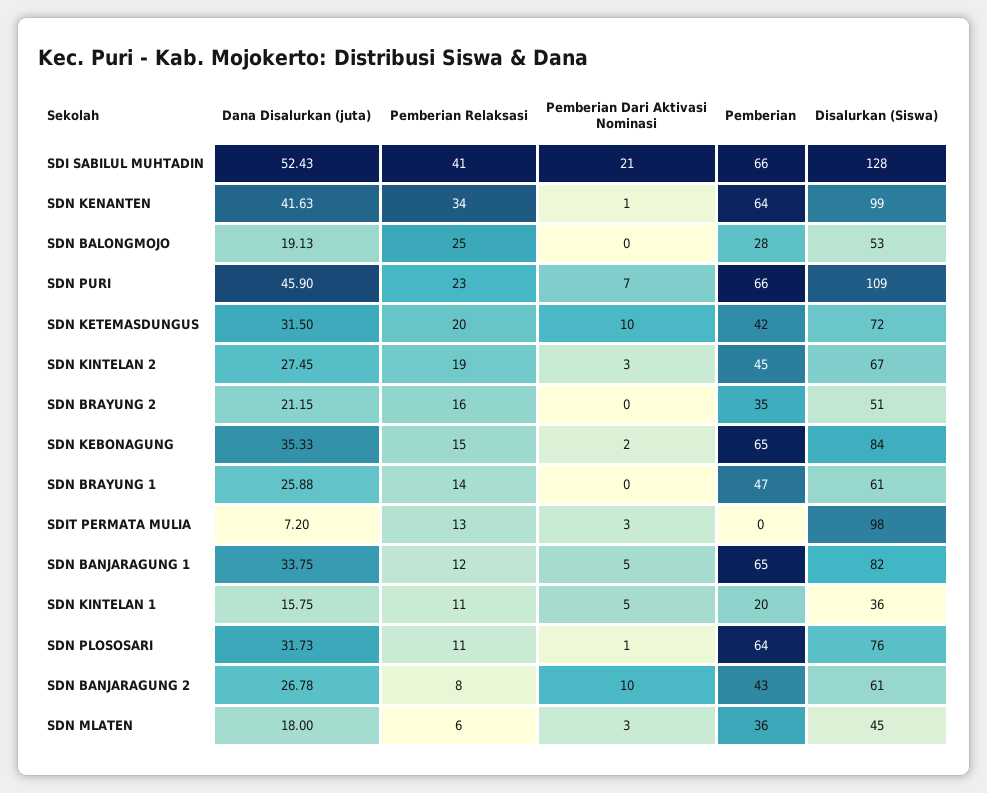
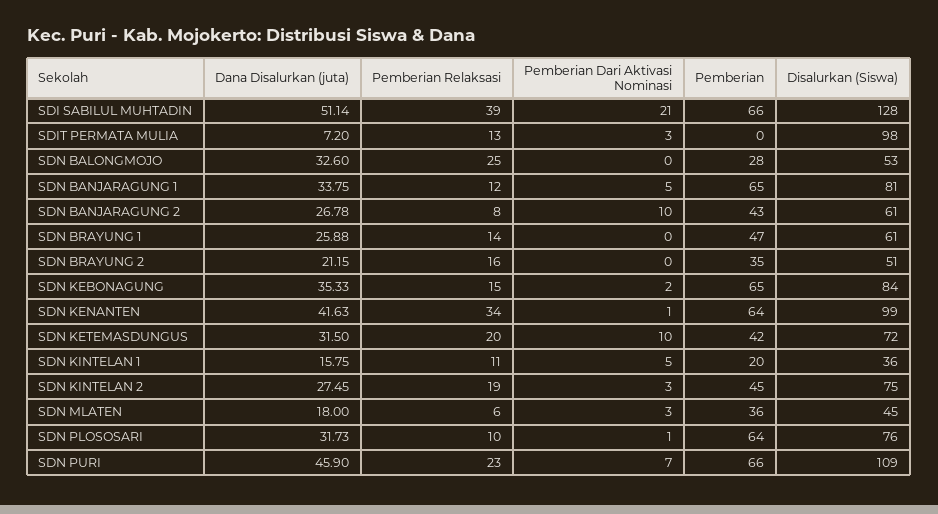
Dana Disalurkan (juta), SDI SABILUL MUHTADIN: 52.43 -> 51.14
Pemberian Relaksasi, SDI SABILUL MUHTADIN: 41 -> 39
Dana Disalurkan (juta), SDN BALONGMOJO: 19.13 -> 32.6
Disalurkan (Siswa), SDN KINTELAN 2: 67 -> 75
Disalurkan (Siswa), SDN BANJARAGUNG 1: 82 -> 81
Pemberian Relaksasi, SDN PLOSOSARI: 11 -> 10

